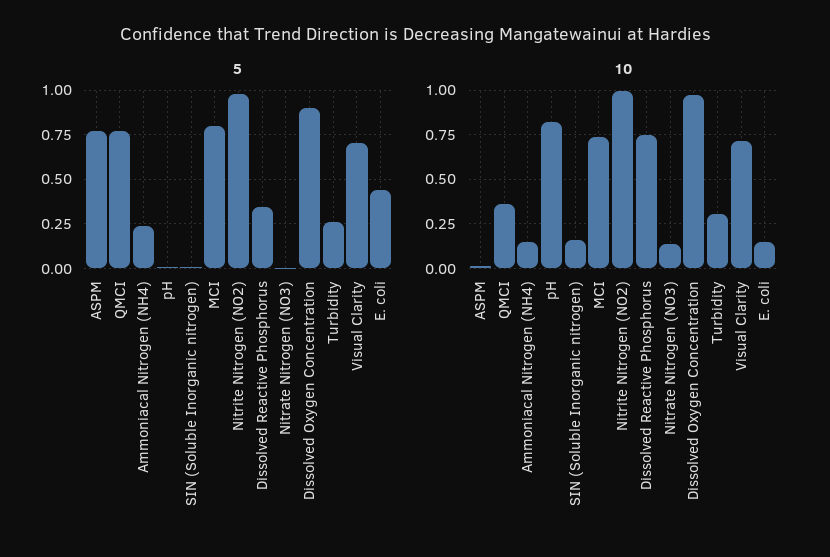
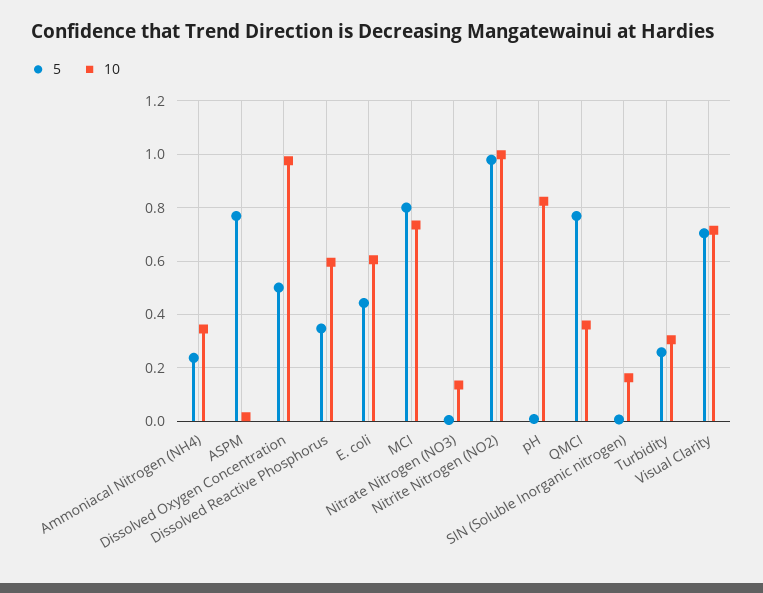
5, Dissolved Oxygen Concentration: 0.9 -> 0.5
10, Ammoniacal Nitrogen (NH4): 0.15 -> 0.35
10, Dissolved Reactive Phosphorus: 0.75 -> 0.6
10, E. coli: 0.15 -> 0.6

